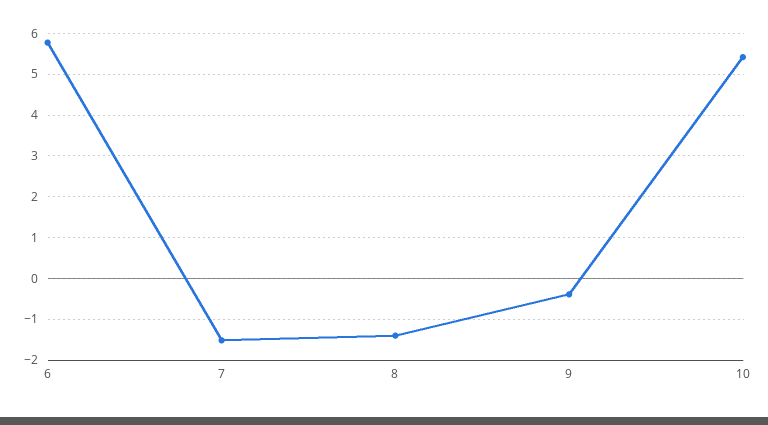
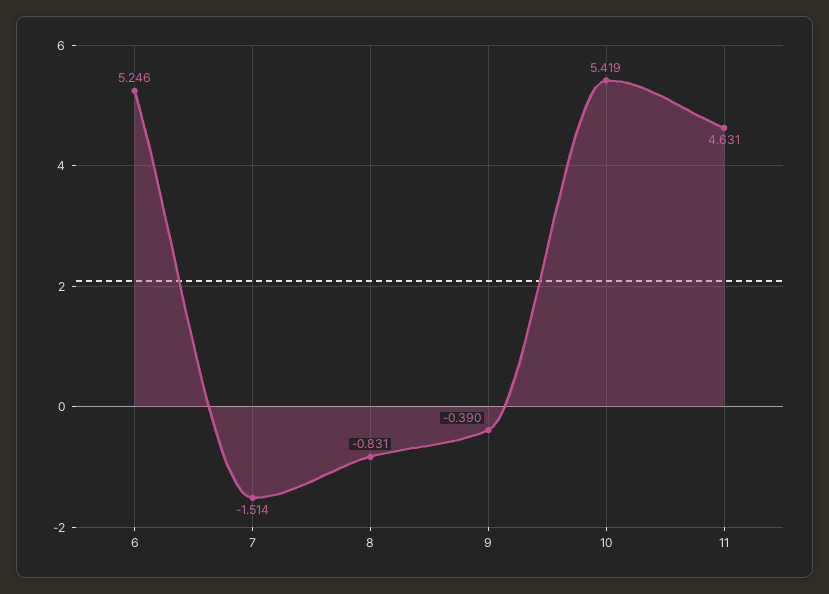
6: 5.8 -> 5.246
8: -1.4 -> -0.831
11: none -> 4.631

